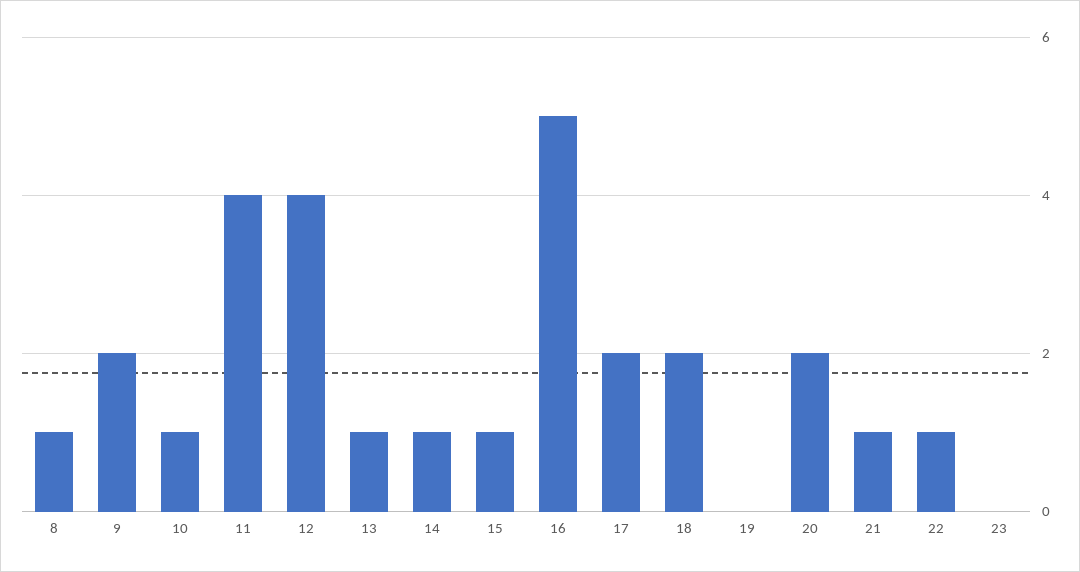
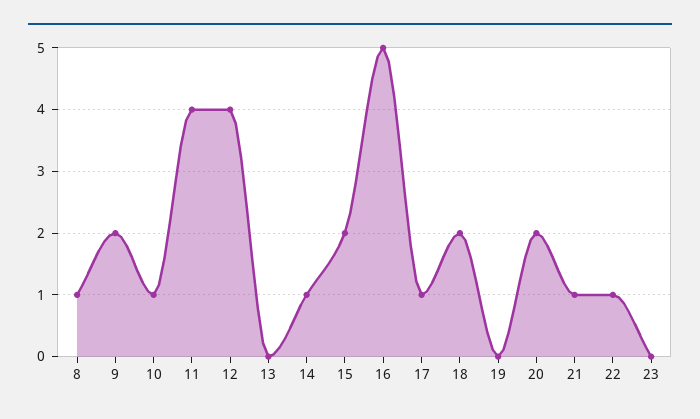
13: 1 -> 0
15: 1 -> 2
17: 2 -> 1

